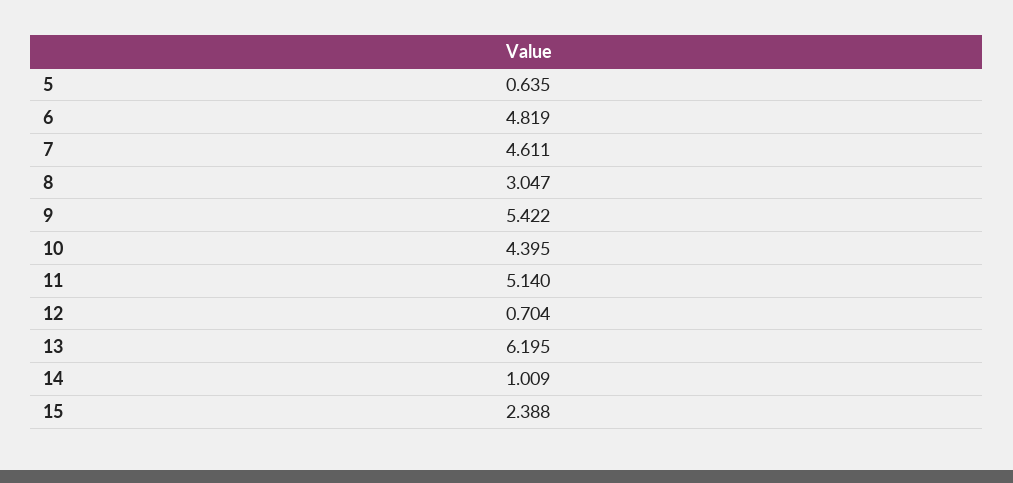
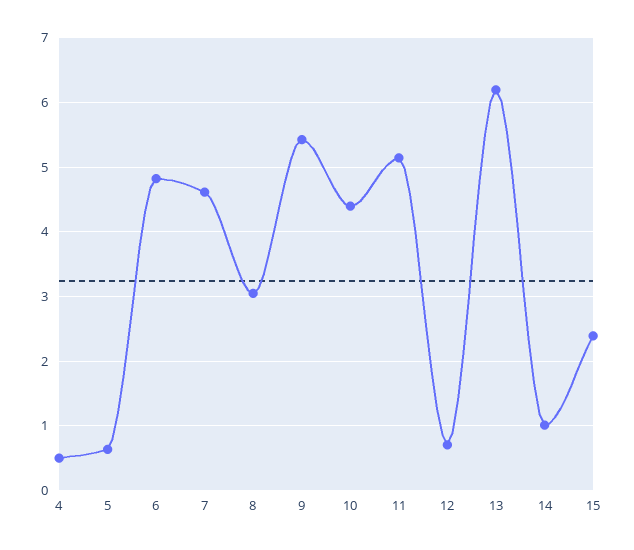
4: none -> 0.5

